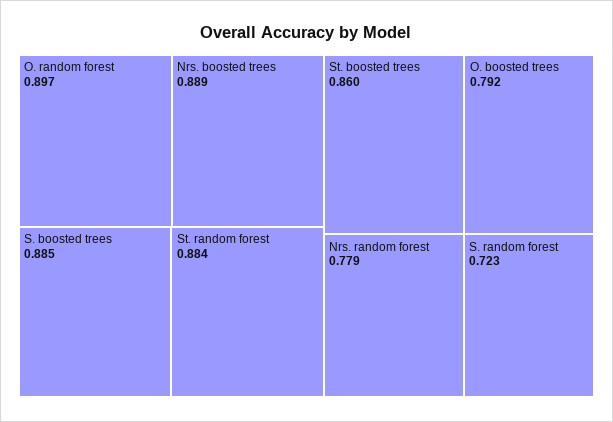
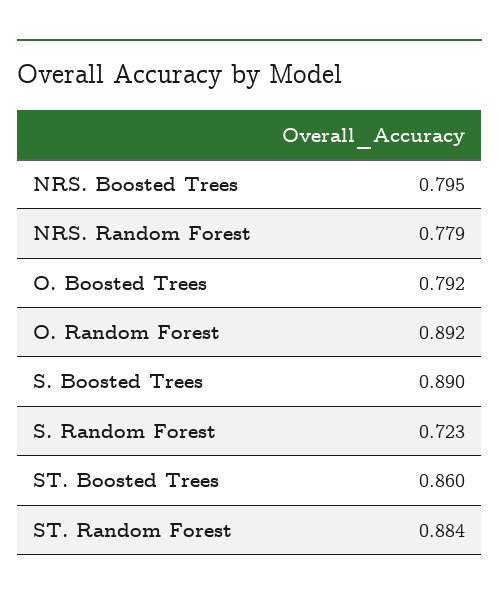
O. random forest: 0.897 -> 0.892
Nrs. boosted trees: 0.889 -> 0.795
S. boosted trees: 0.885 -> 0.89

